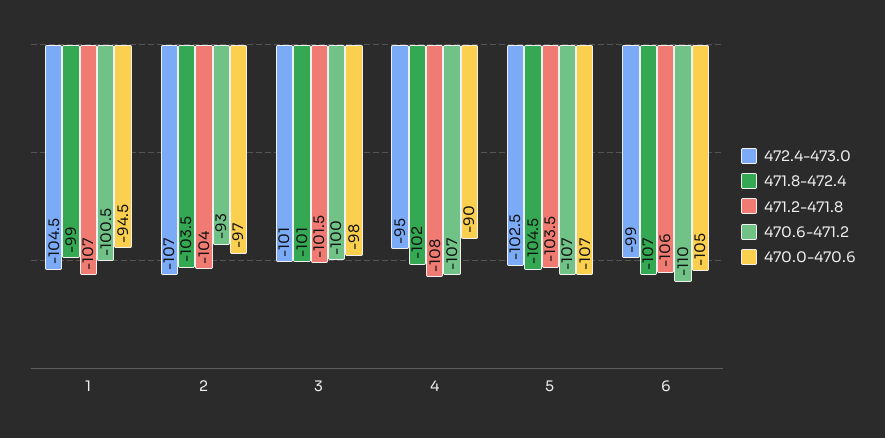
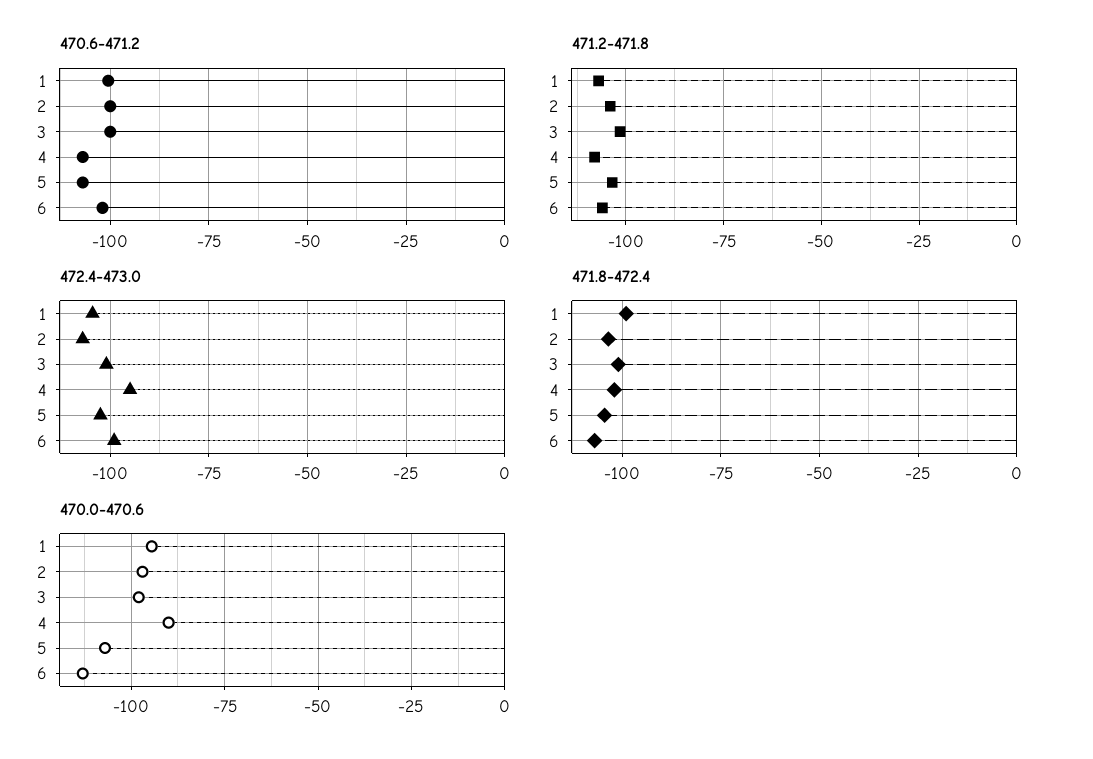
470.6-471.2, 2: -93 -> -100
470.6-471.2, 6: -110 -> -102.5
470.0-470.6, 6: -105 -> -112.5

